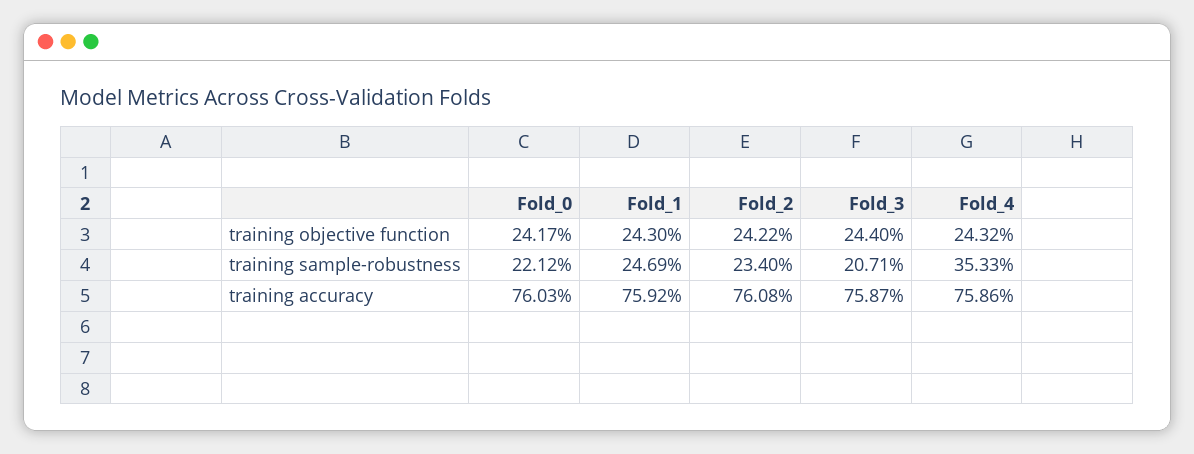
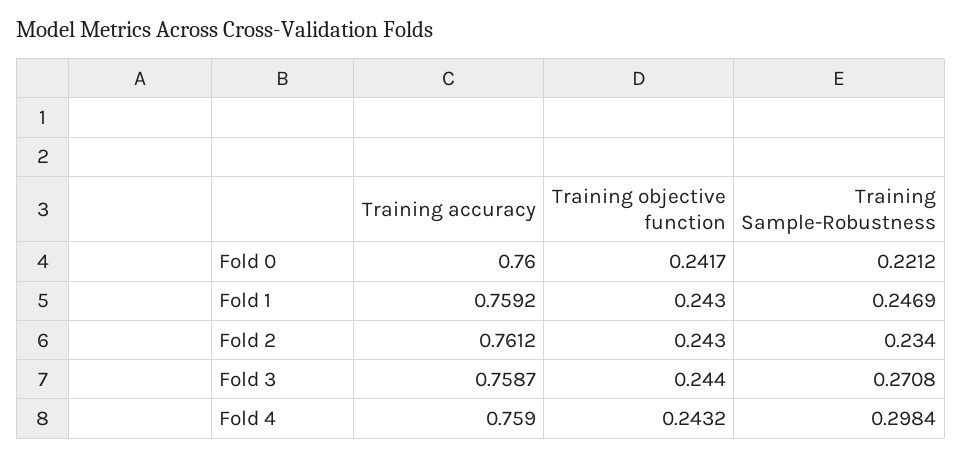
Fold_2, training objective function: 0.2422 -> 0.243
Fold_3, training sample-robustness: 0.2071 -> 0.2708
Fold_4, training sample-robustness: 0.3533 -> 0.2984
Fold_0, training accuracy: 0.7603 -> 0.76
Fold_2, training accuracy: 0.7608 -> 0.7612
Fold_4, training accuracy: 0.7586 -> 0.759

